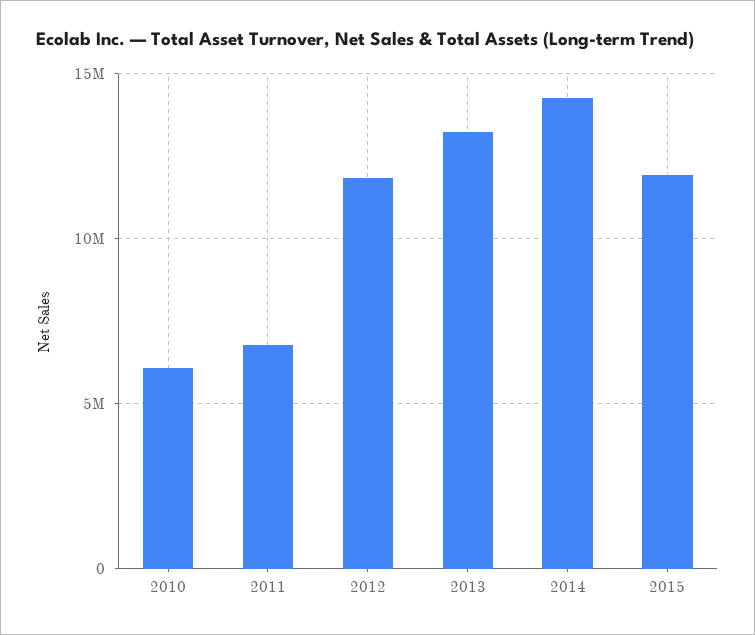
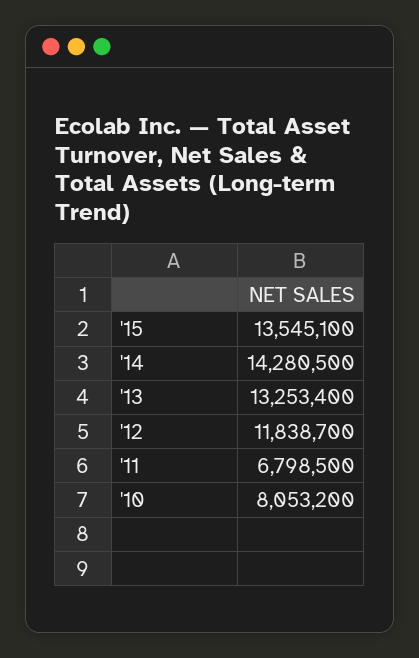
2010: 6000000 -> 8053200
2015: 12000000 -> 13545100

